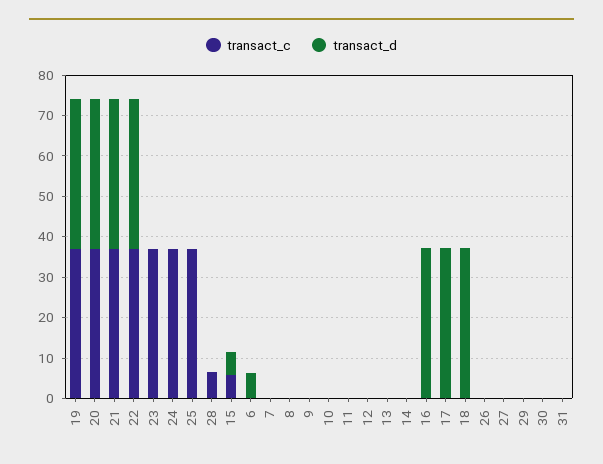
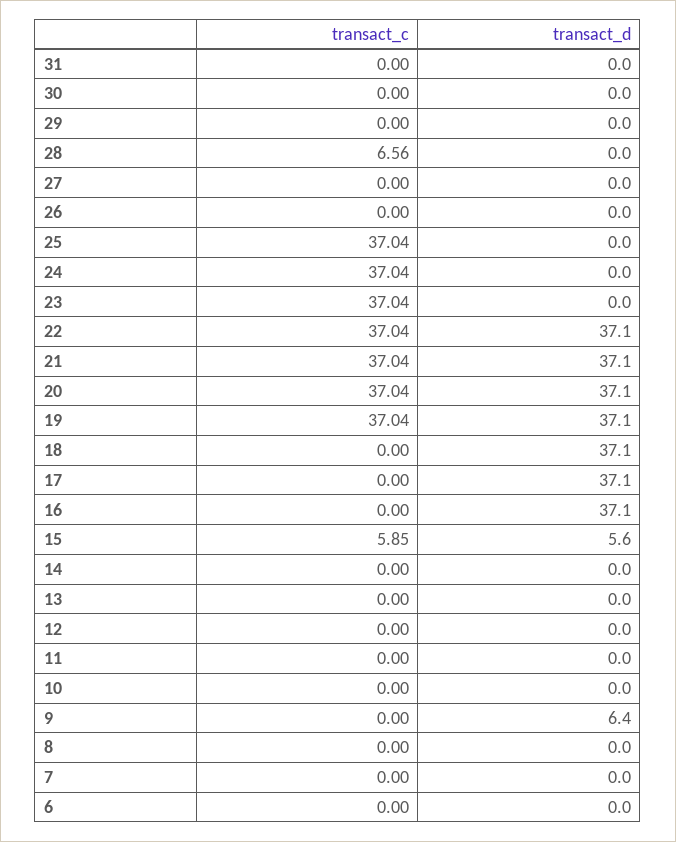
transact_d, 6: 6 -> 0
transact_d, 9: 0 -> 6.4

